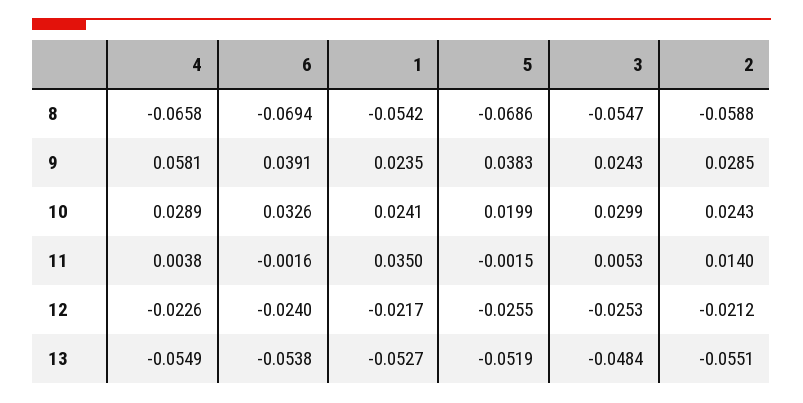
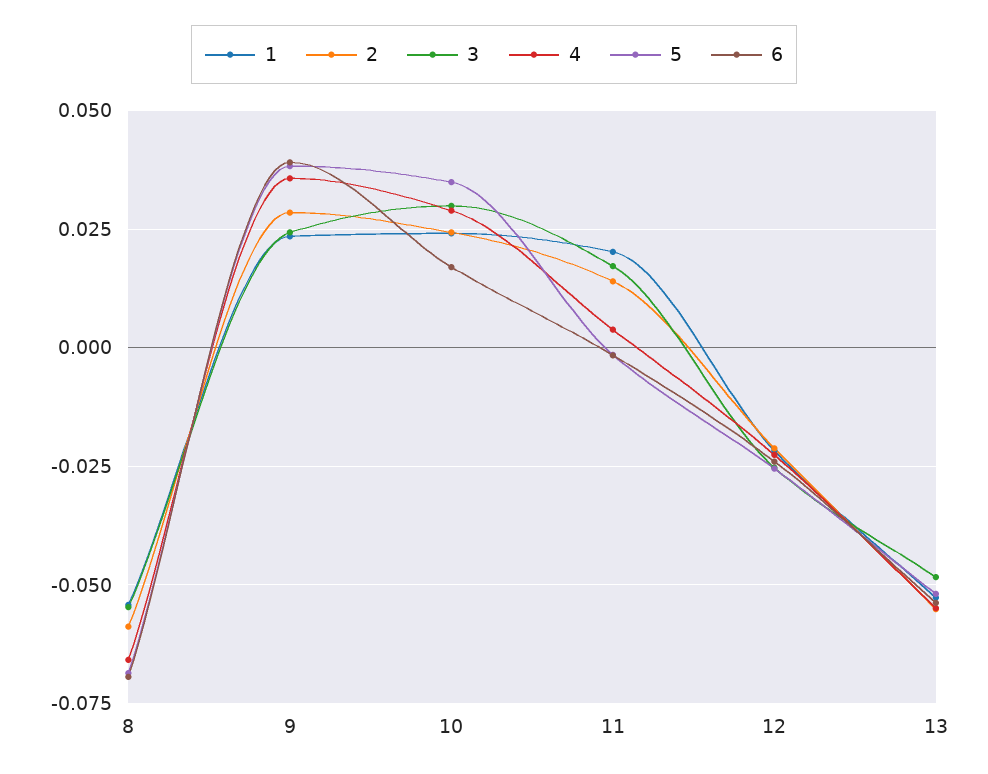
4, 9: 0.0581 -> 0.035
6, 10: 0.0326 -> 0.0175
5, 10: 0.0199 -> 0.035
1, 11: 0.035 -> 0.02
3, 11: 0.0053 -> 0.0175

